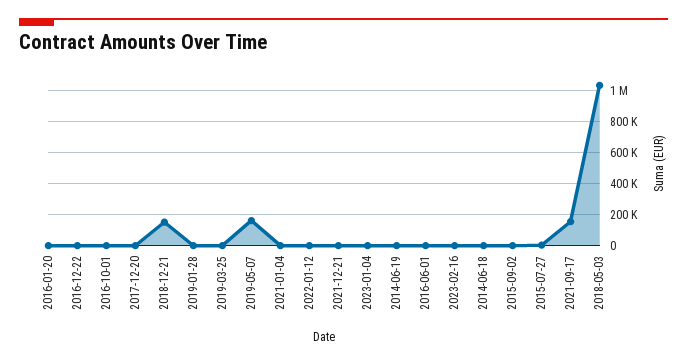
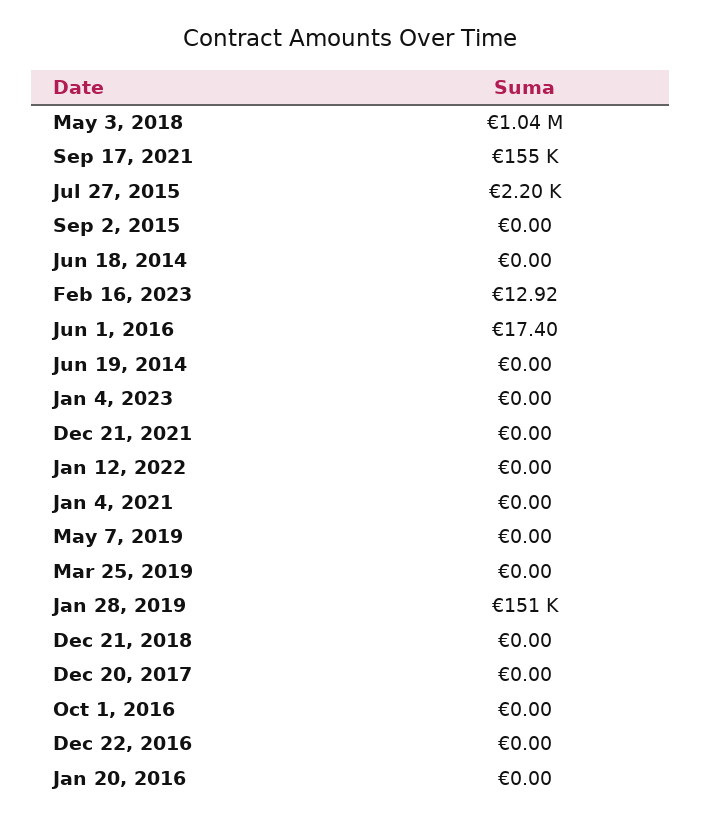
2018-12-21: 150000 -> 0
2019-01-28: 0 -> 151000
2019-05-07: 150000 -> 0

